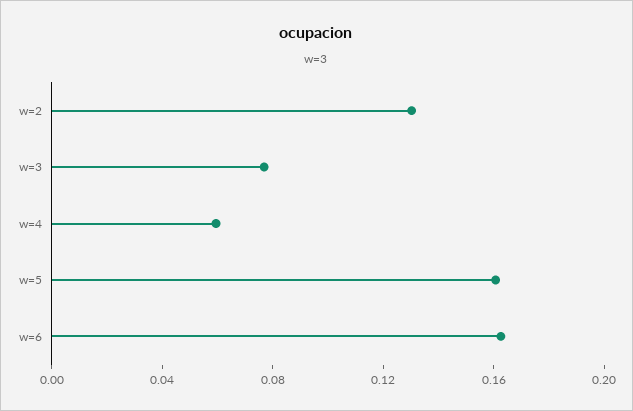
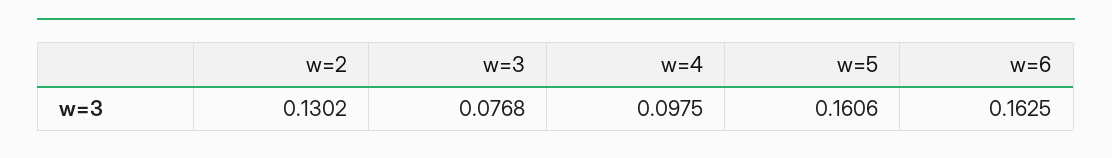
w=4: 0.06 -> 0.0975

